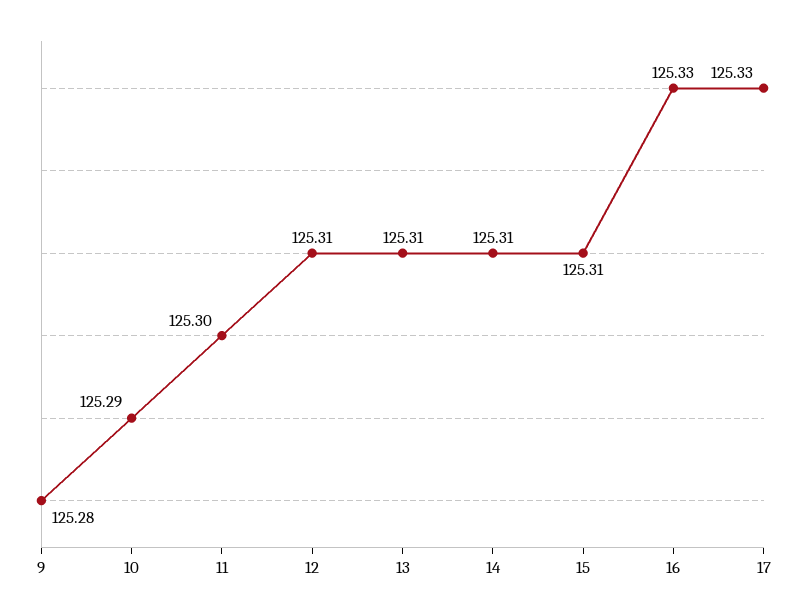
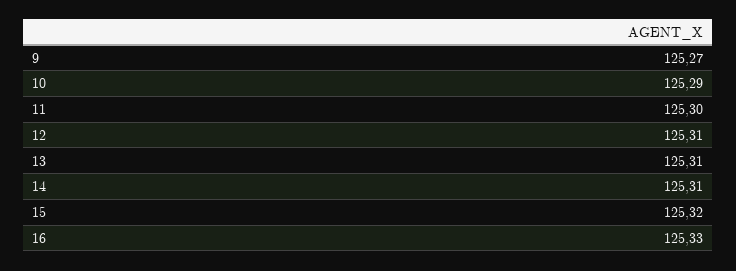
9: 125.28 -> 125.27
15: 125.31 -> 125.32
17: 125.33 -> none

